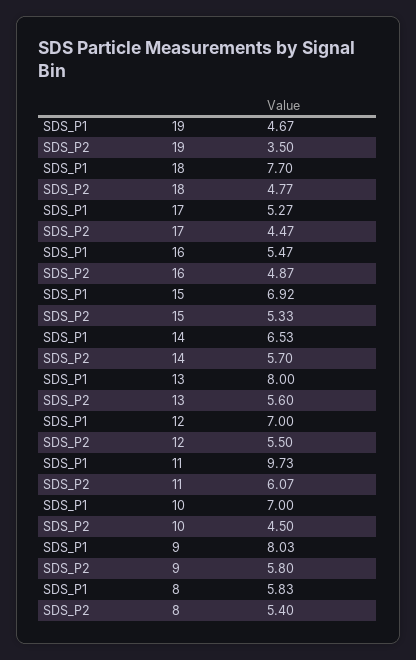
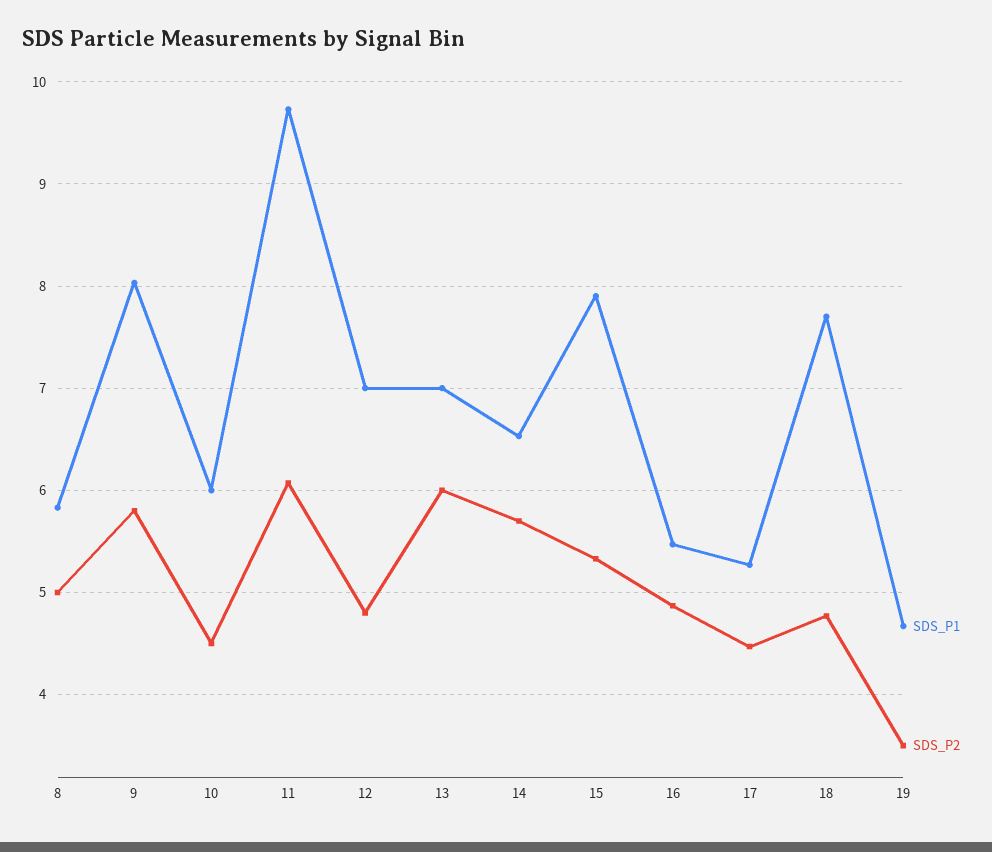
SDS_P1, 15: 6.92 -> 7.9
SDS_P1, 13: 8 -> 7
SDS_P2, 13: 5.6 -> 6
SDS_P2, 12: 5.5 -> 4.8
SDS_P1, 10: 7 -> 6
SDS_P2, 8: 5.4 -> 5

